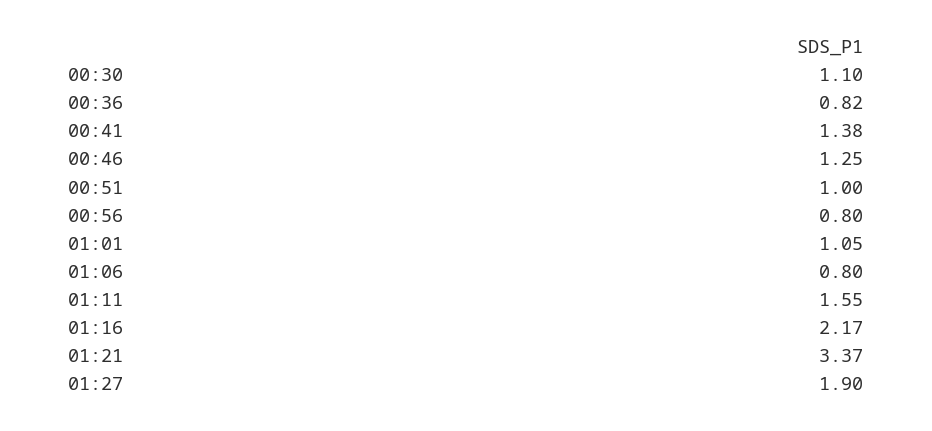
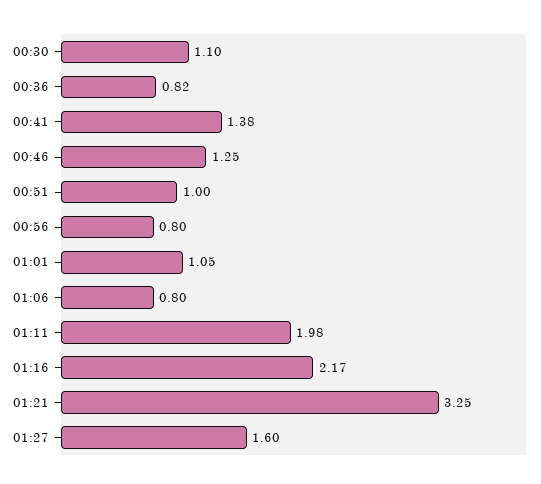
01:11: 1.55 -> 1.98
01:21: 3.37 -> 3.25
01:27: 1.9 -> 1.6

